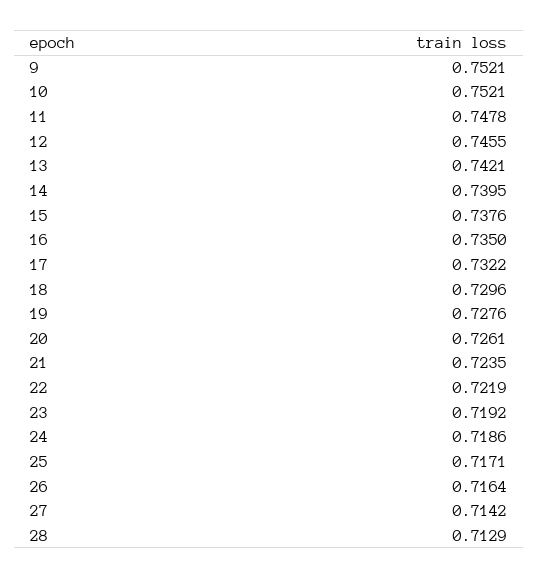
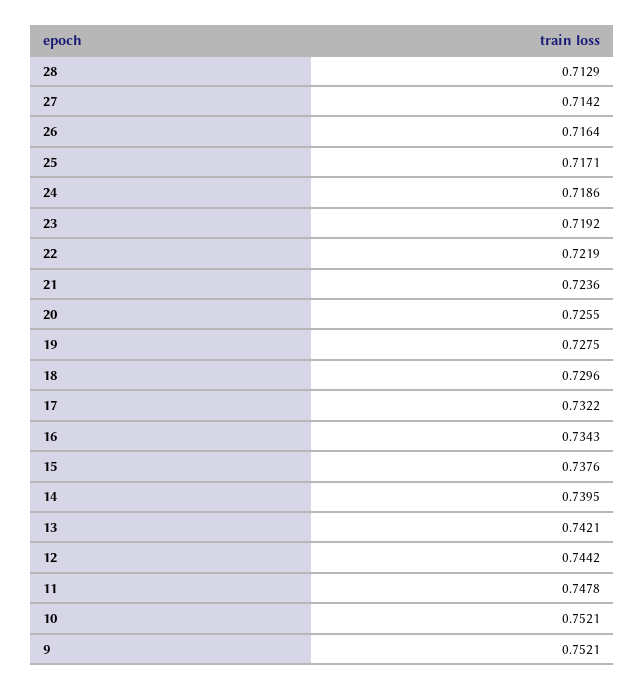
12: 0.7455 -> 0.7442
16: 0.735 -> 0.7343
19: 0.7276 -> 0.7275
20: 0.7261 -> 0.7255
21: 0.7235 -> 0.7236

